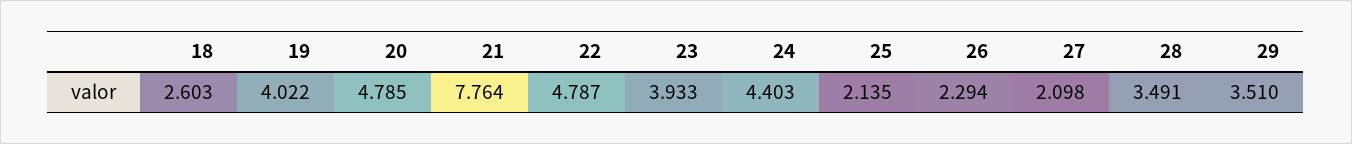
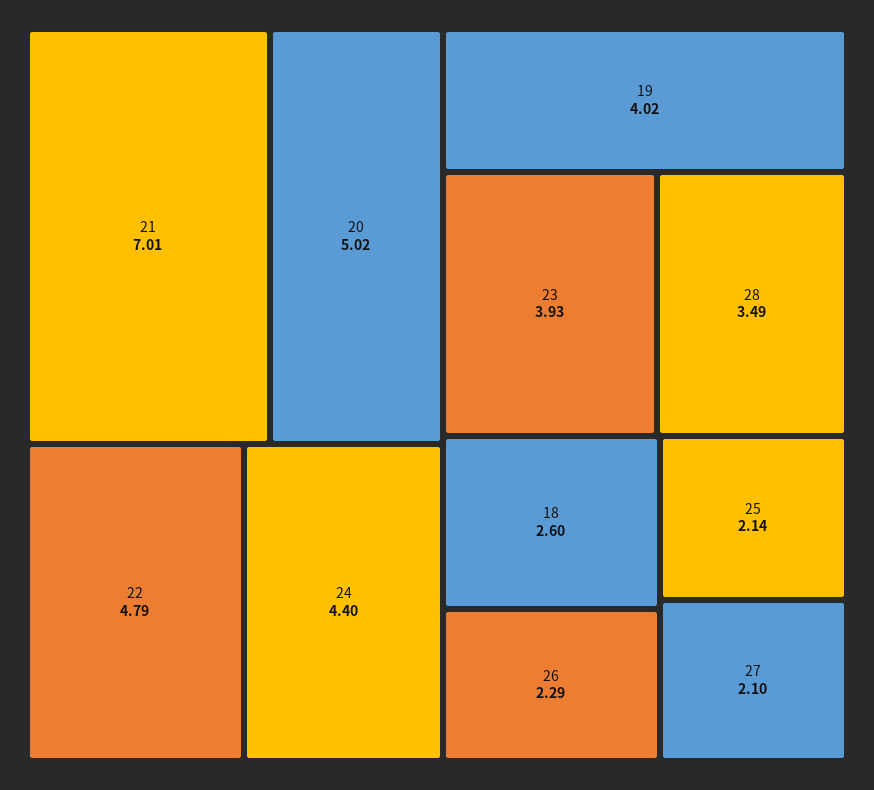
20: 4.785 -> 5.02
21: 7.764 -> 7.01
29: 3.51 -> none

